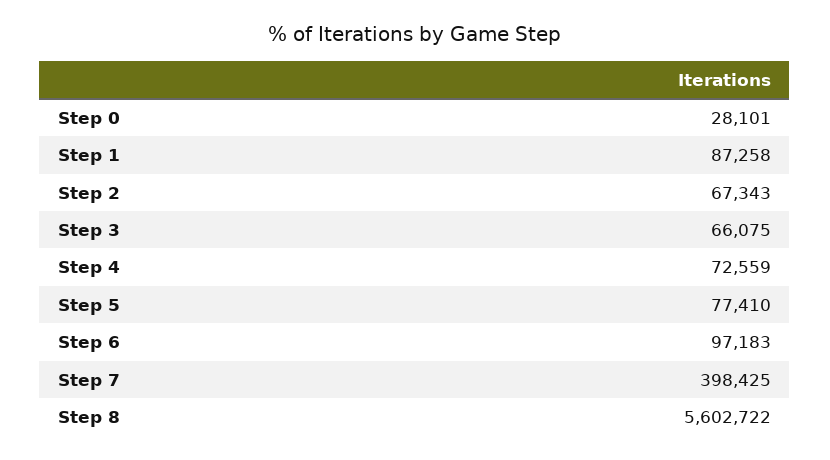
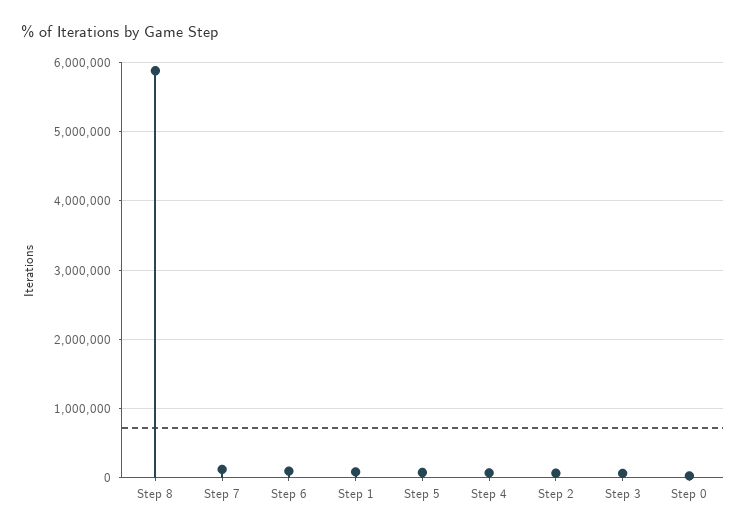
Step 7: 398425 -> 100000
Step 8: 5602722 -> 5900000

